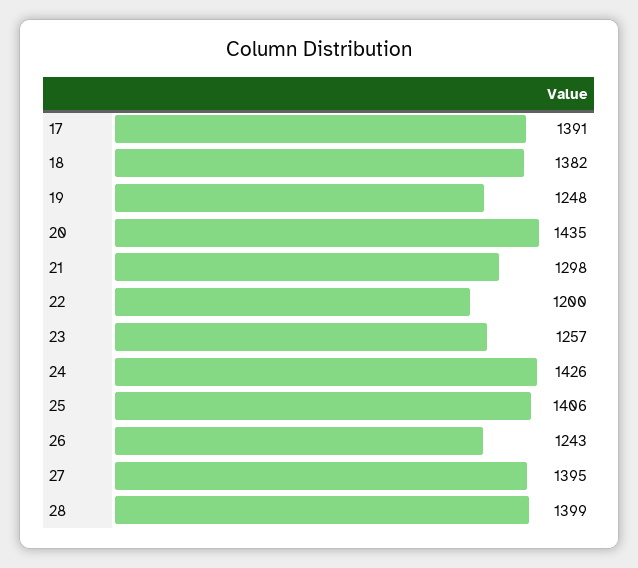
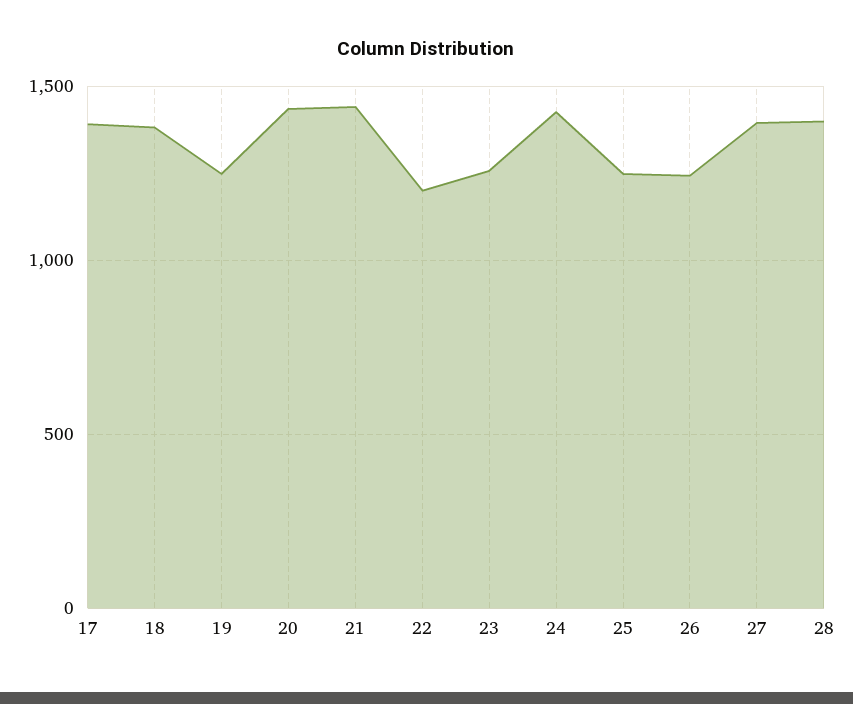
21: 1298 -> 1450
25: 1406 -> 1250

